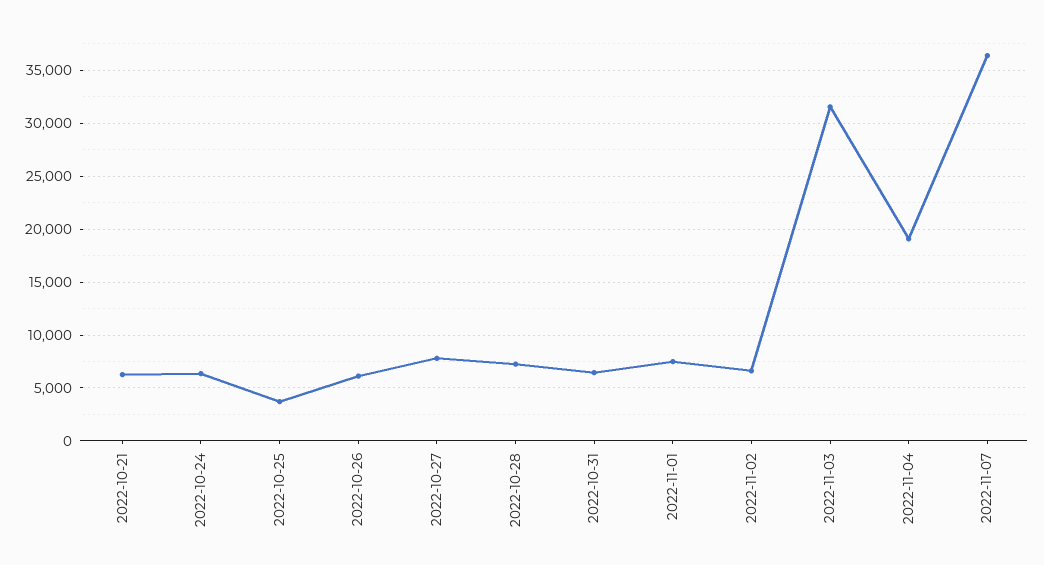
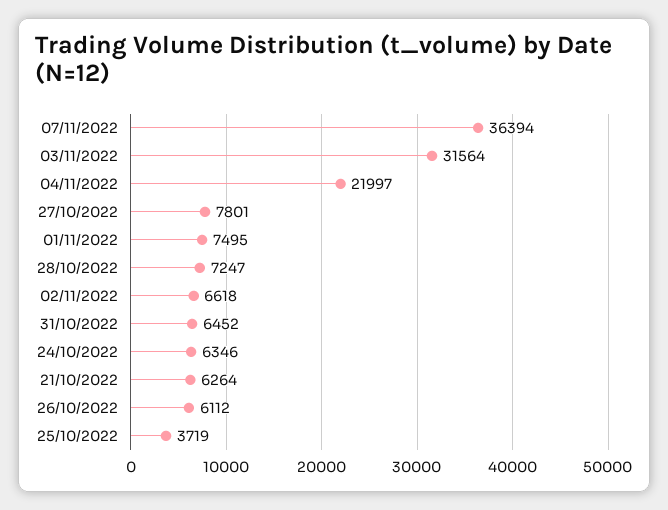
2022-11-04: 19000 -> 21997

